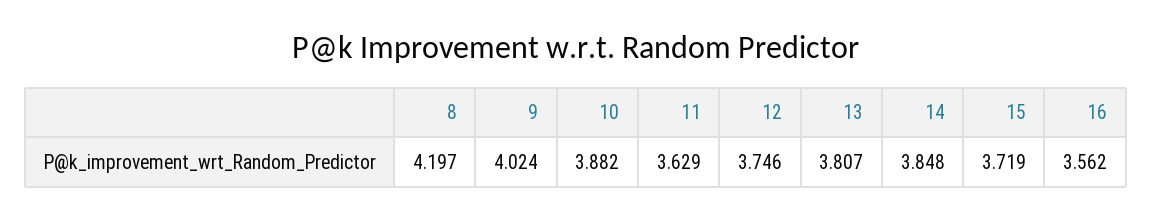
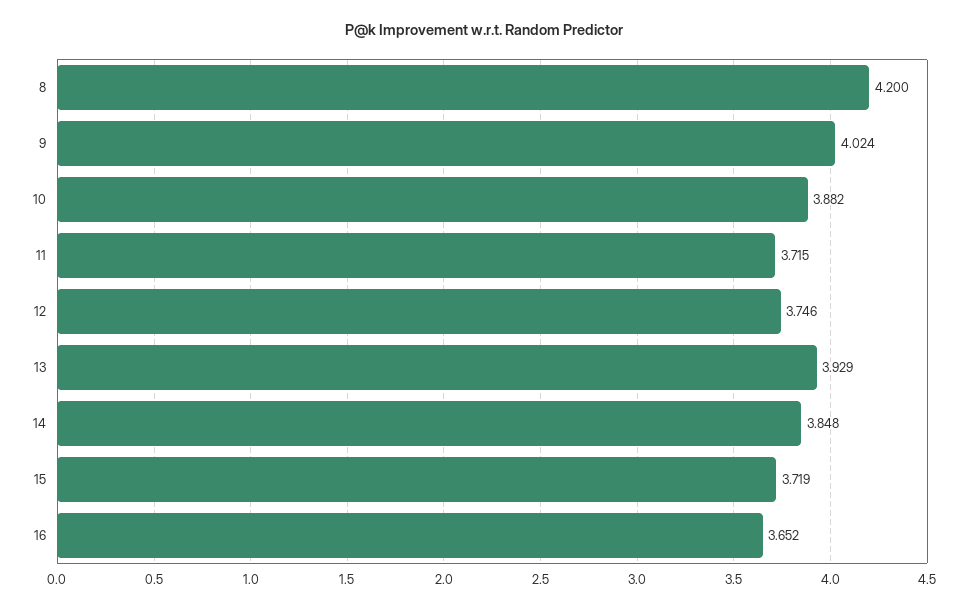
8: 4.197 -> 4.2
11: 3.629 -> 3.715
13: 3.807 -> 3.929
16: 3.562 -> 3.652

